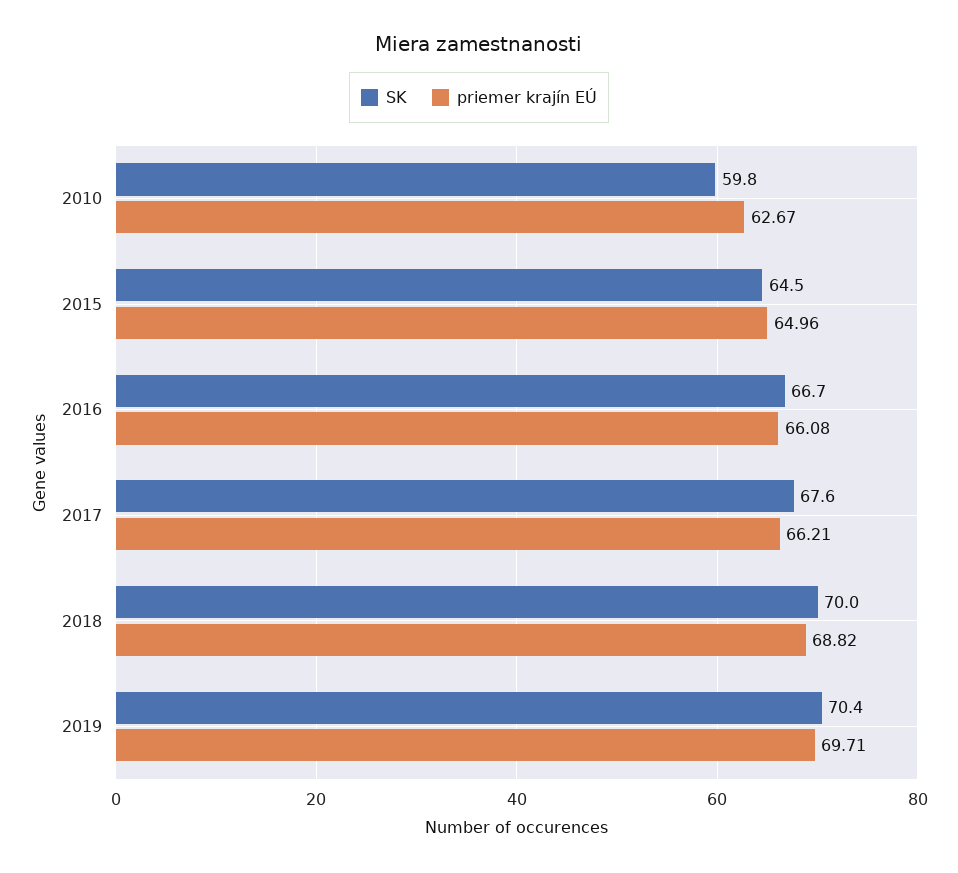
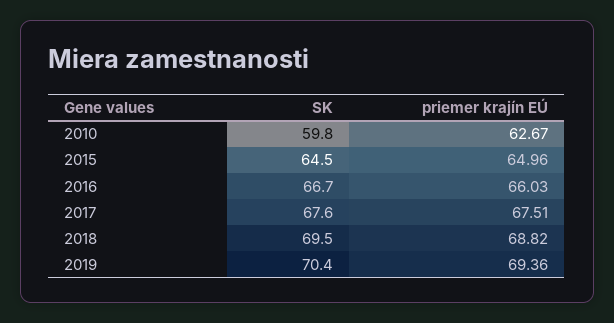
priemer krajín EÚ, 2016: 66.08 -> 66.03
priemer krajín EÚ, 2017: 66.21 -> 67.51
SK, 2018: 70 -> 69.5
priemer krajín EÚ, 2019: 69.71 -> 69.36

